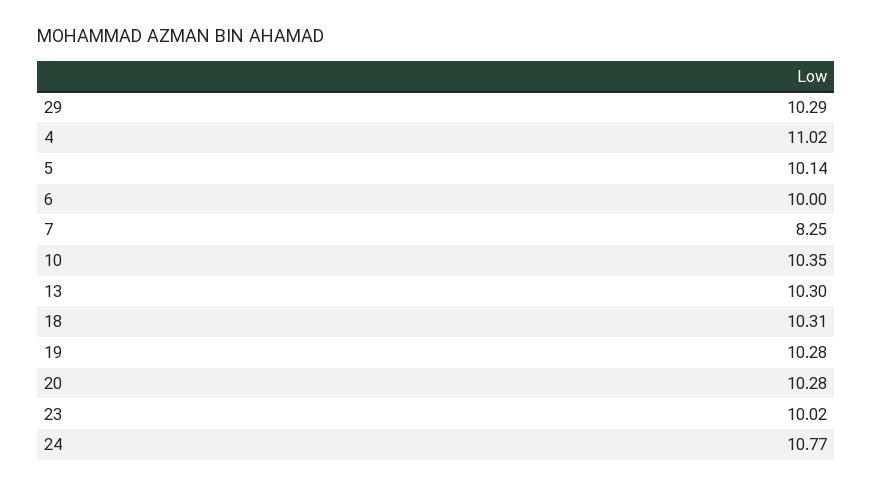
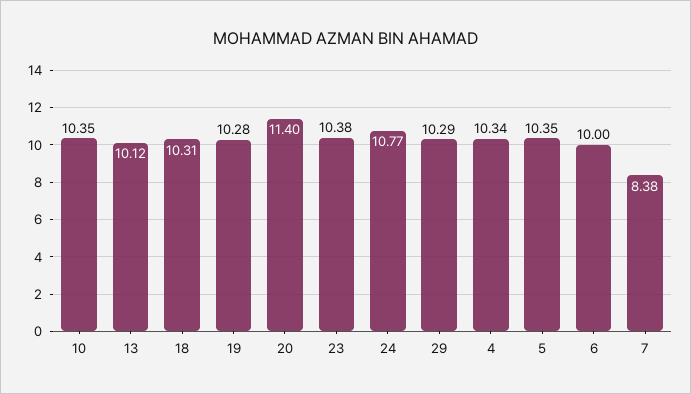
4: 11.02 -> 10.34
5: 10.14 -> 10.35
7: 8.25 -> 8.38
13: 10.3 -> 10.12
20: 10.28 -> 11.4
23: 10.02 -> 10.38

